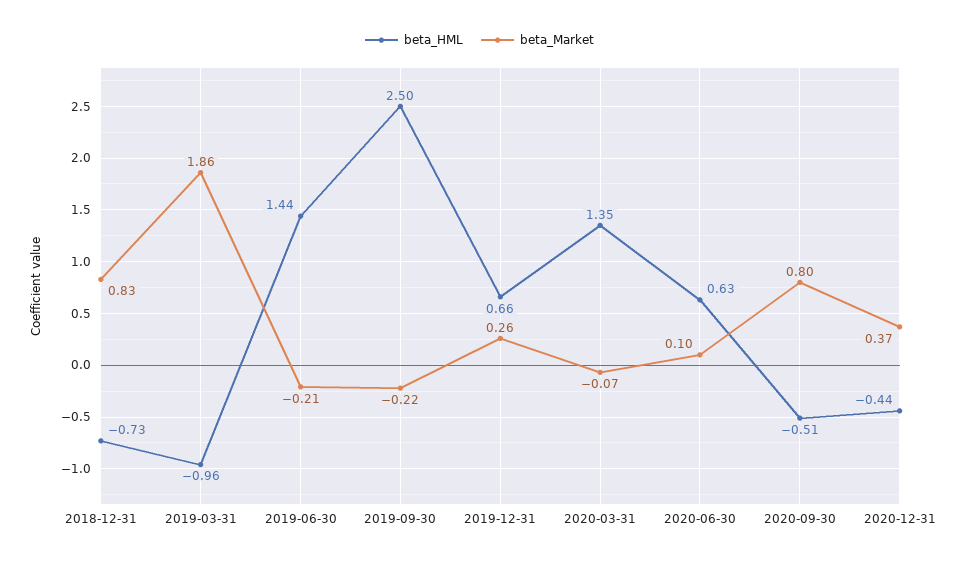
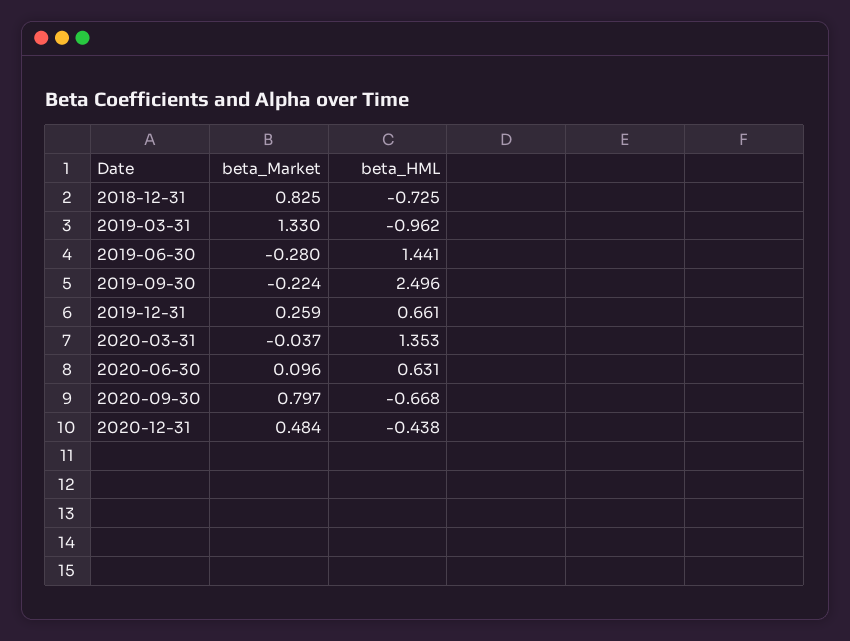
beta_Market, 2019-03-31: 1.86 -> 1.33
beta_Market, 2019-06-30: -0.21 -> -0.28
beta_Market, 2020-03-31: -0.07 -> -0.037
beta_HML, 2020-09-30: -0.51 -> -0.668
beta_Market, 2020-12-31: 0.37 -> 0.484

